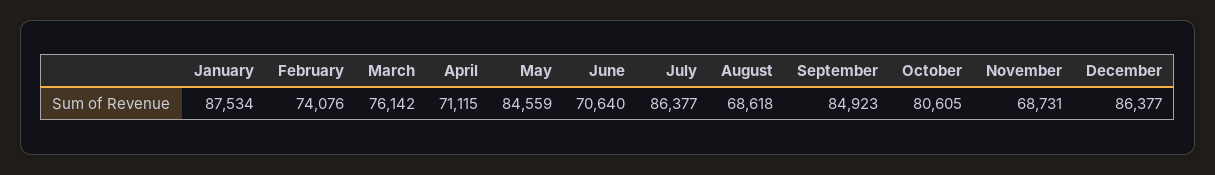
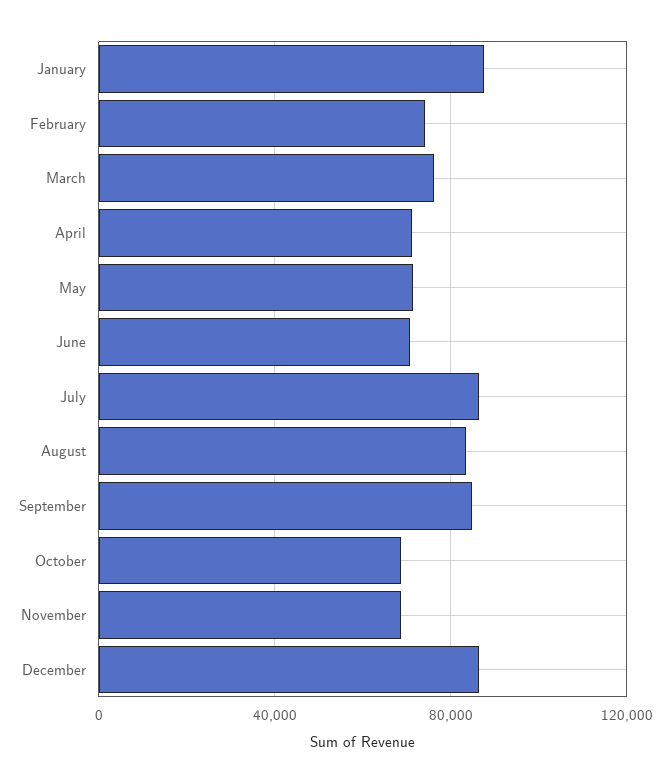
May: 84559 -> 70000
August: 68618 -> 85000
October: 80605 -> 70000

